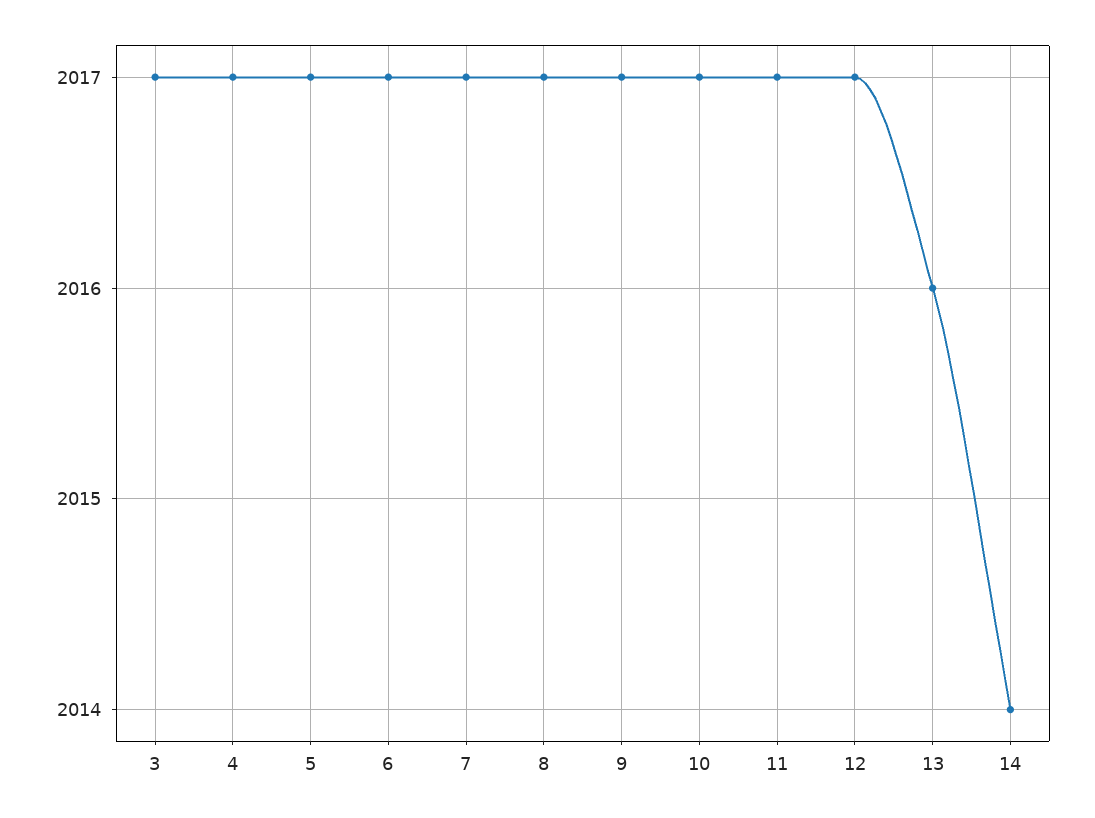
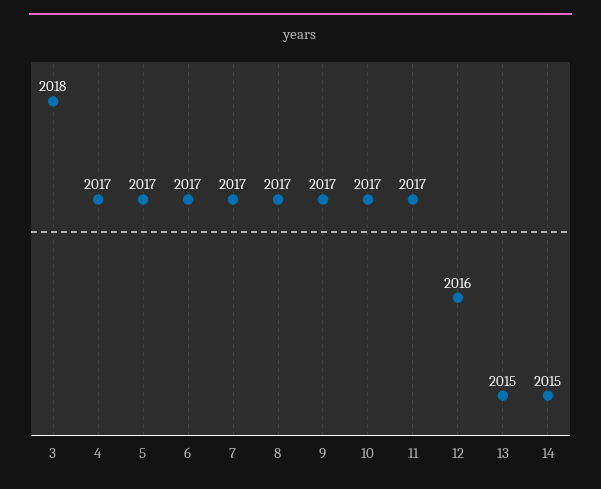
3: 2017 -> 2018
12: 2017 -> 2016
13: 2016 -> 2015
14: 2014 -> 2015

